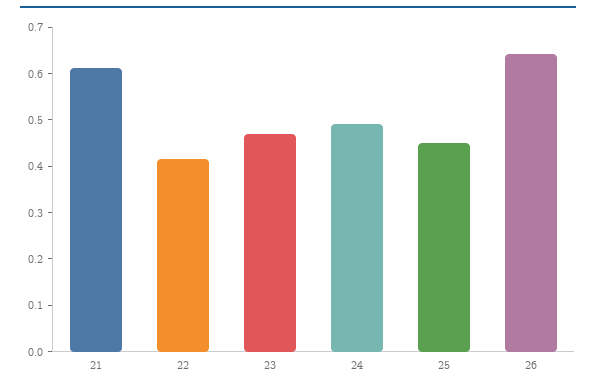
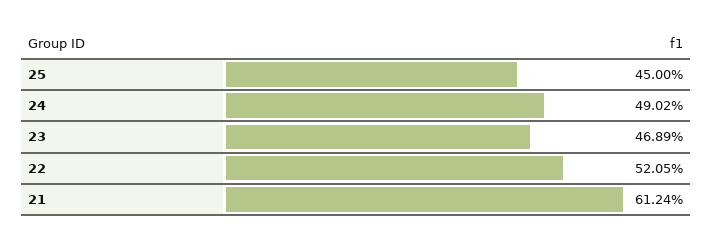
22: 0.42 -> 0.5205
26: 0.64 -> none

